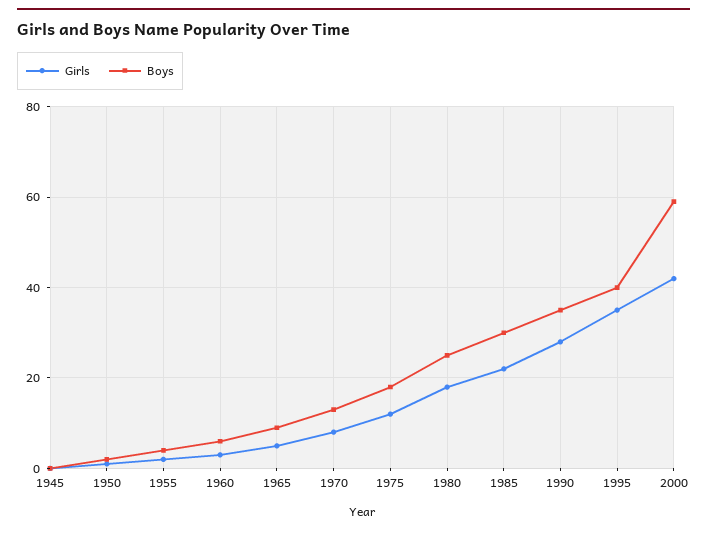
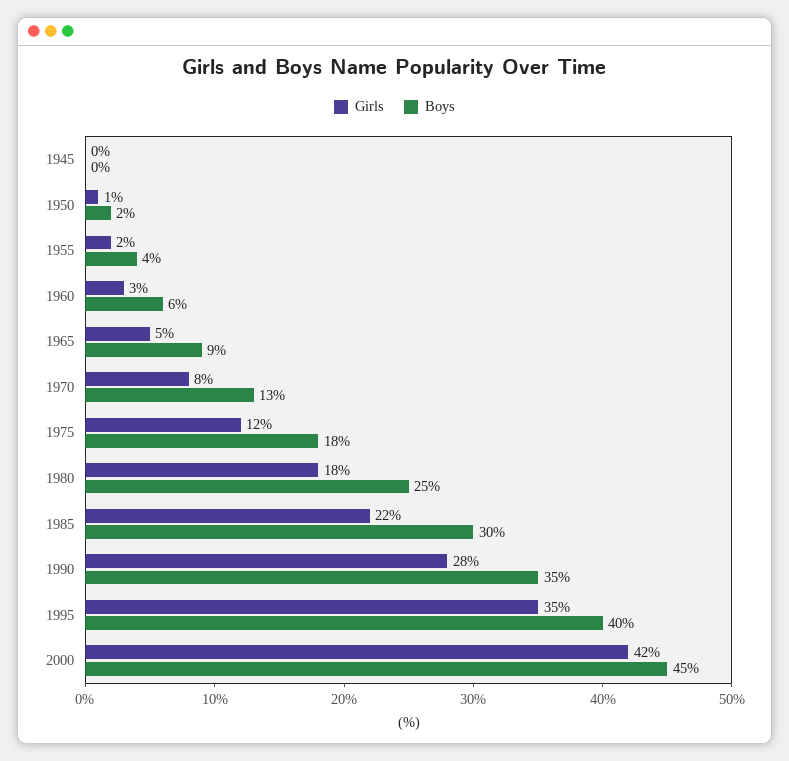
Boys, 2000: 60 -> 45

